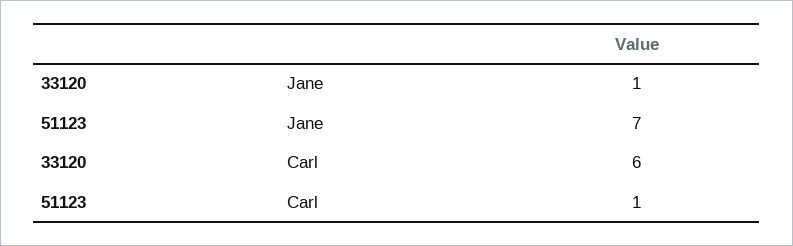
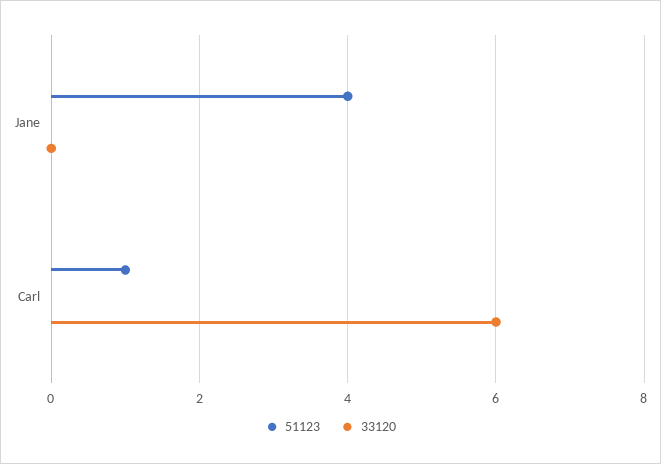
33120, Jane: 1 -> 0
51123, Jane: 7 -> 4

